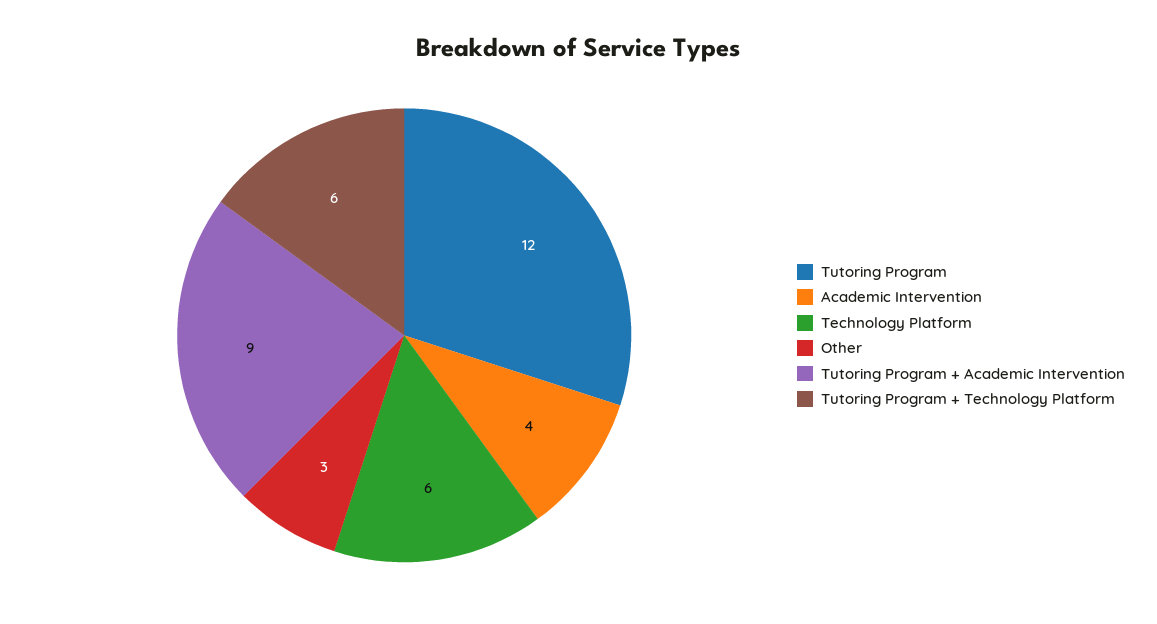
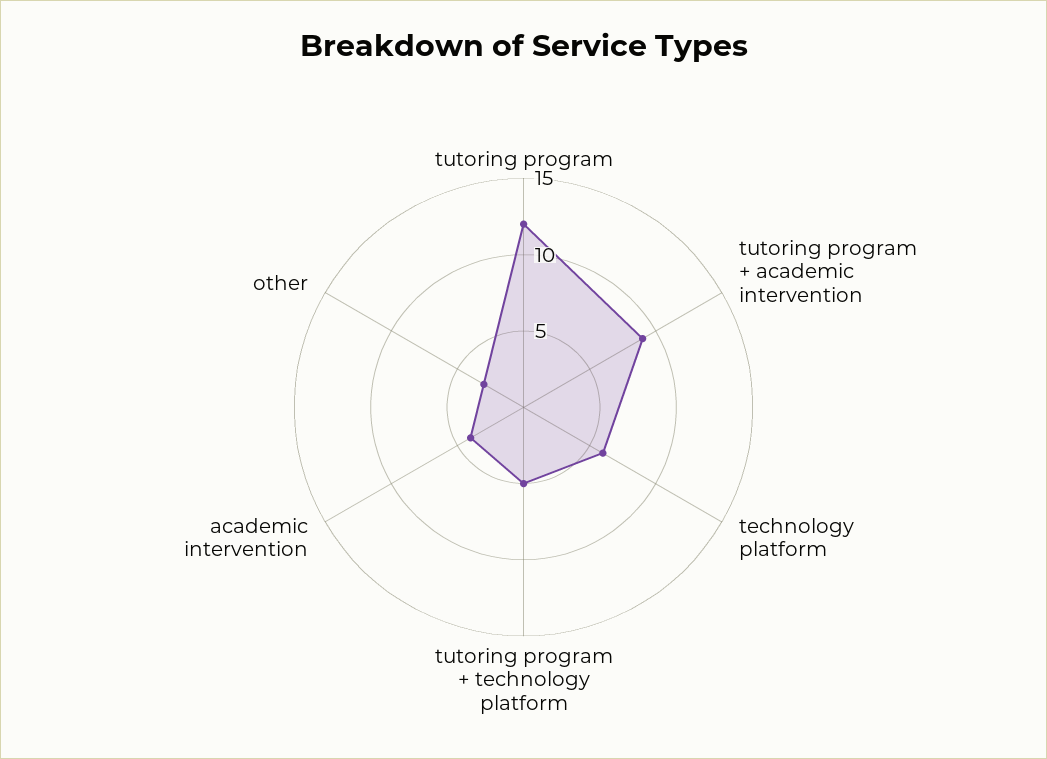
Tutoring Program + Technology Platform: 6 -> 5

